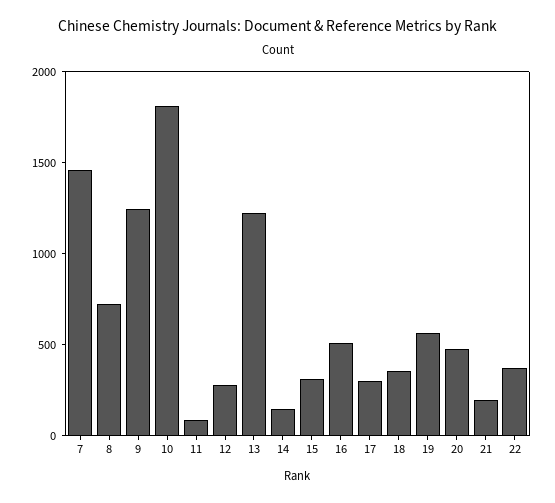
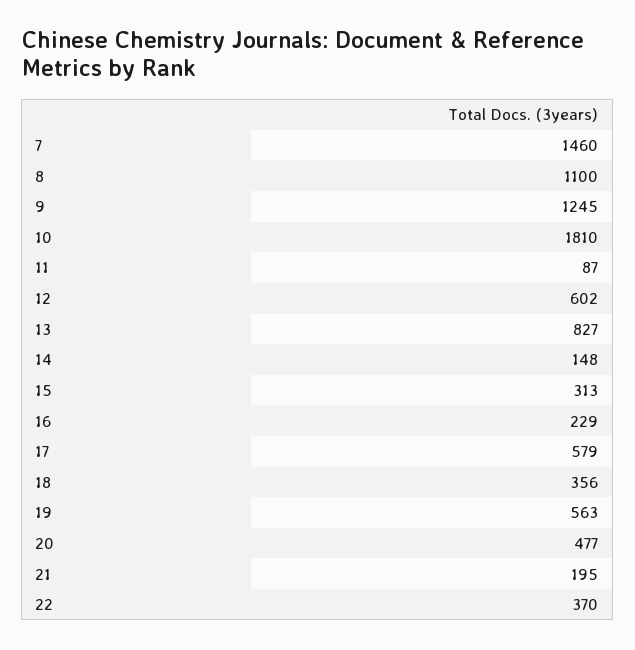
8: 700 -> 1100
12: 300 -> 602
13: 1200 -> 827
16: 500 -> 229
17: 300 -> 579

